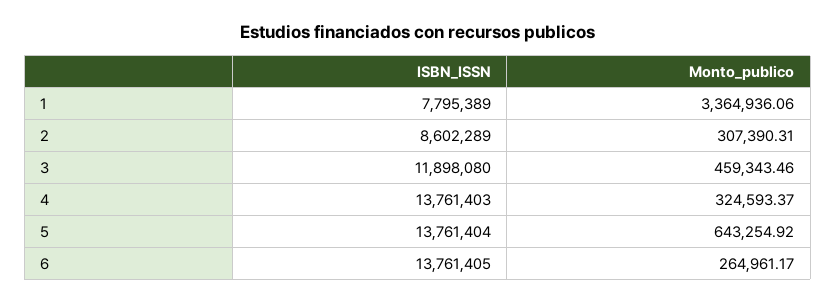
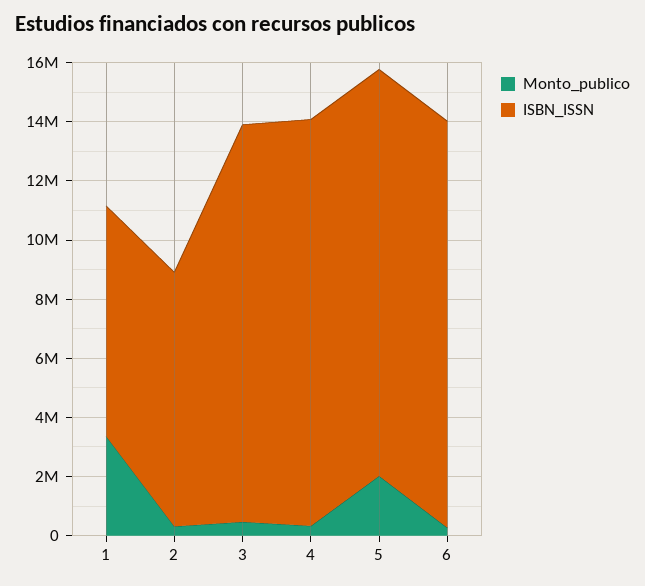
ISBN_ISSN, 3: 11898080 -> 13500000
Monto_publico, 5: 643254.92 -> 2000000

